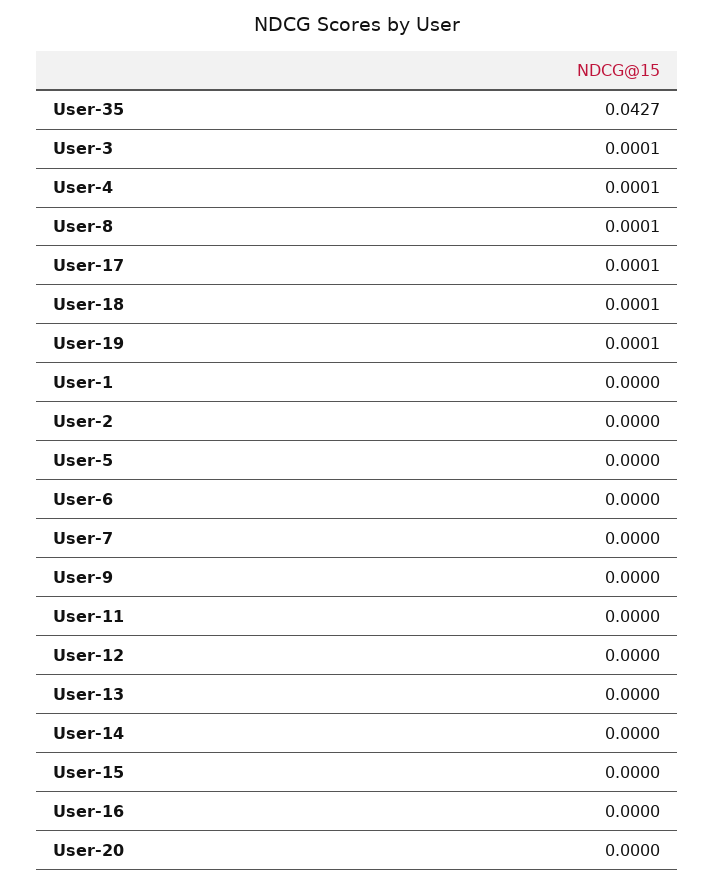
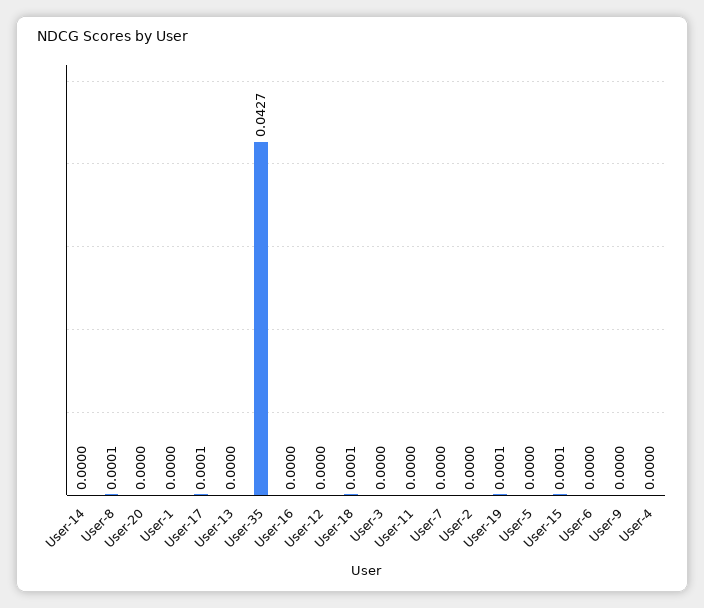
User-3: 0.0001 -> 0
User-4: 0.0001 -> 0
User-15: 0 -> 0.0001

